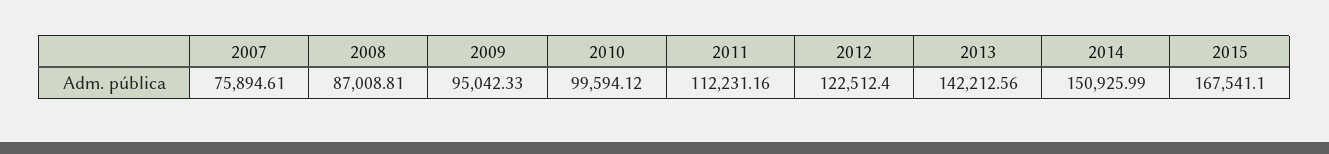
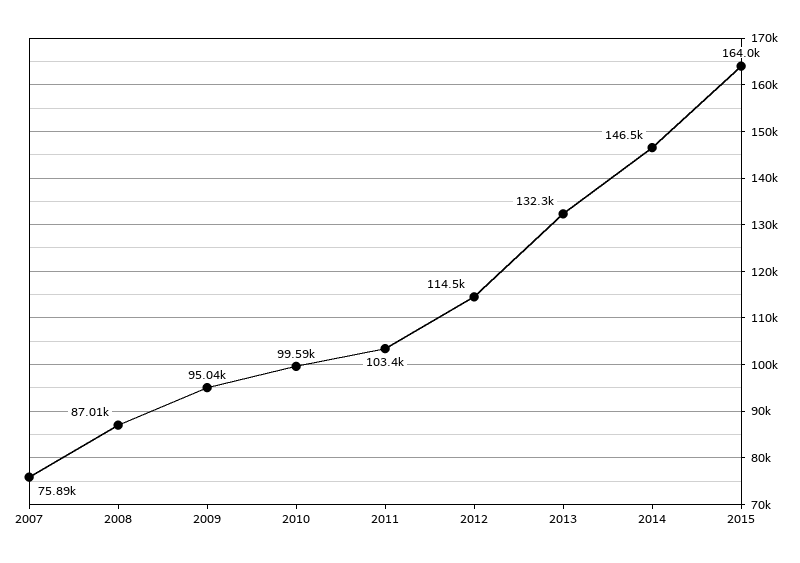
2011: 112231.16 -> 103400
2012: 122512.4 -> 114500
2013: 142212.56 -> 132300
2014: 150925.99 -> 146500
2015: 167541.1 -> 164000

